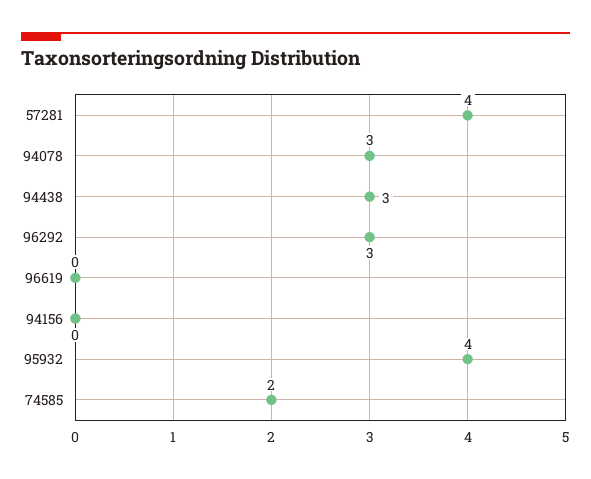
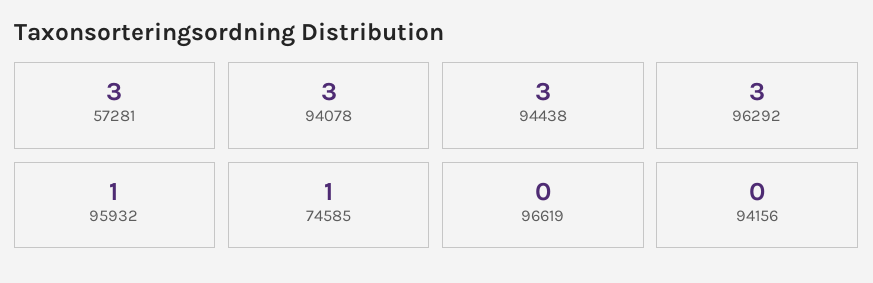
57281: 4 -> 3
95932: 4 -> 1
74585: 2 -> 1

